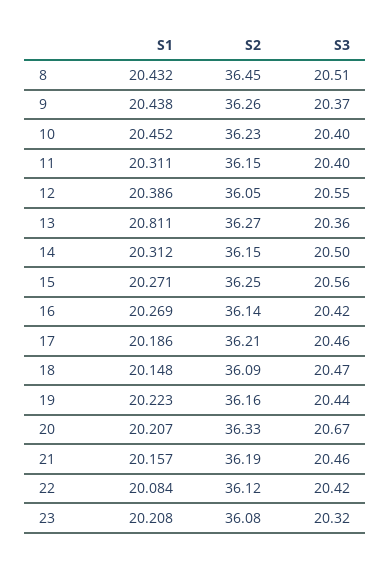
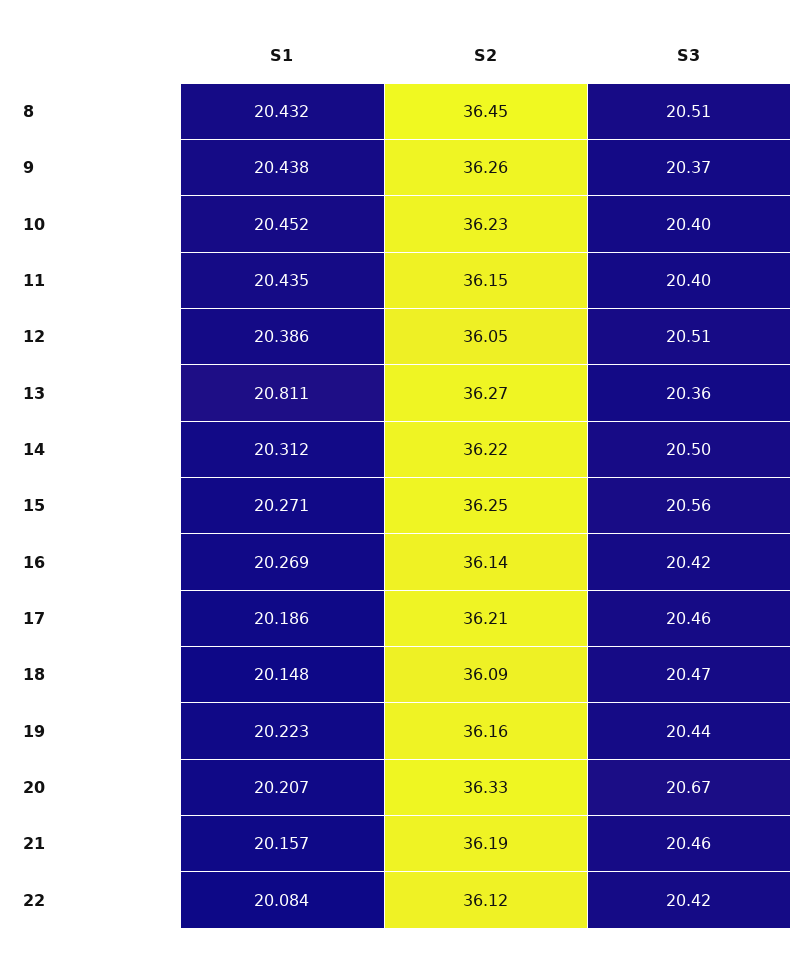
S1, 11: 20.311 -> 20.435
S3, 12: 20.55 -> 20.51
S2, 14: 36.15 -> 36.22
S1, 23: 20.208 -> none
S2, 23: 36.08 -> none
S3, 23: 20.32 -> none

